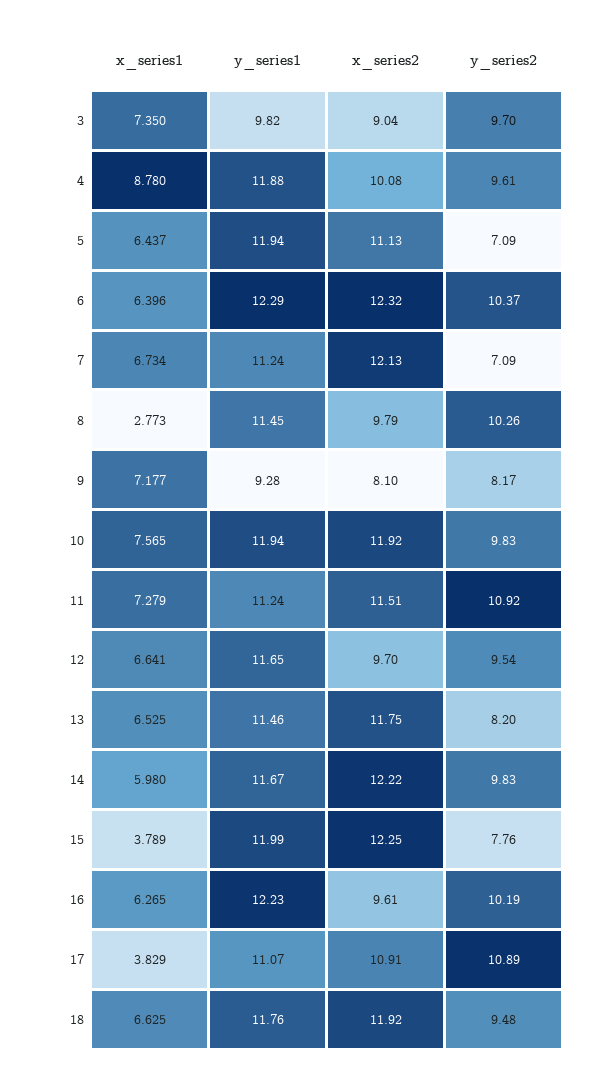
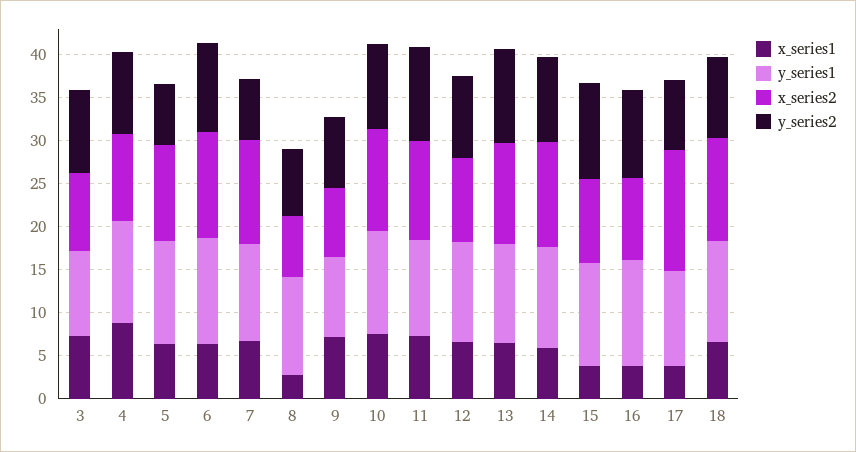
x_series2, 8: 9.79 -> 7
y_series2, 8: 10.26 -> 8
y_series2, 13: 8.2 -> 11
x_series2, 15: 12.25 -> 10
y_series2, 15: 7.76 -> 11
x_series1, 16: 6.265 -> 4
x_series2, 17: 10.91 -> 14
y_series2, 17: 10.89 -> 8

